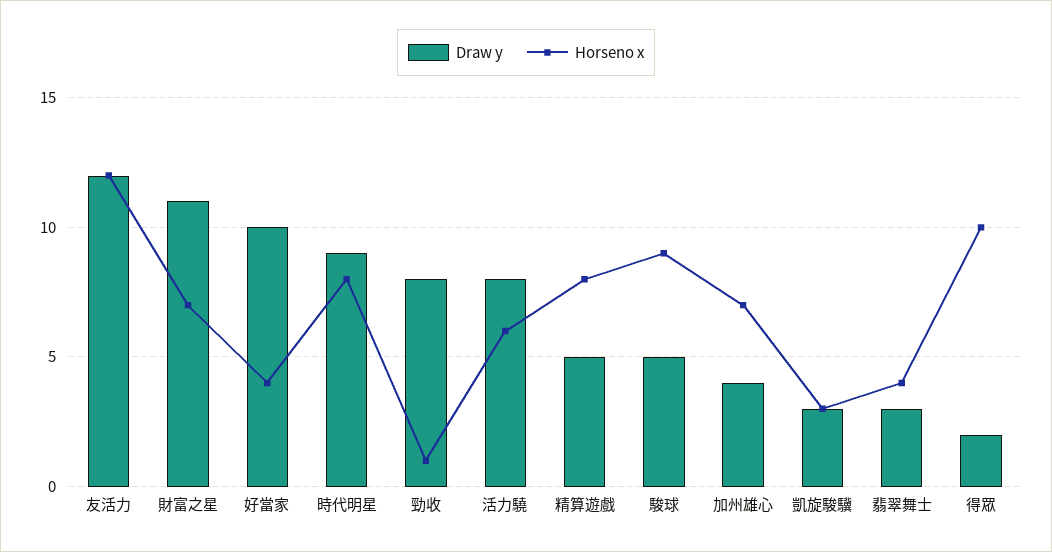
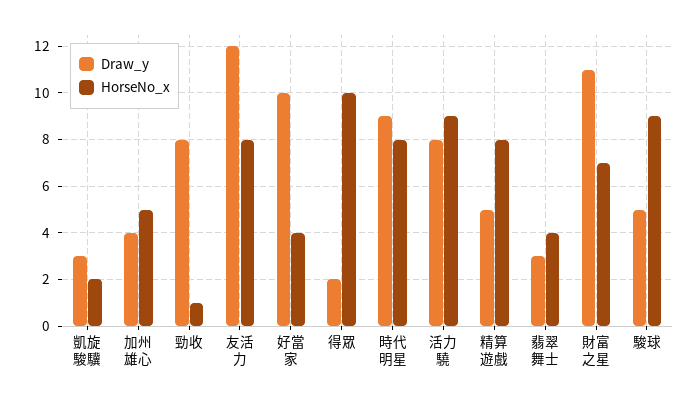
Horseno x, 友活力: 12 -> 8
Horseno x, 活力驍: 6 -> 9
Horseno x, 加州雄心: 7 -> 5
Horseno x, 凱旋駿驥: 3 -> 2

